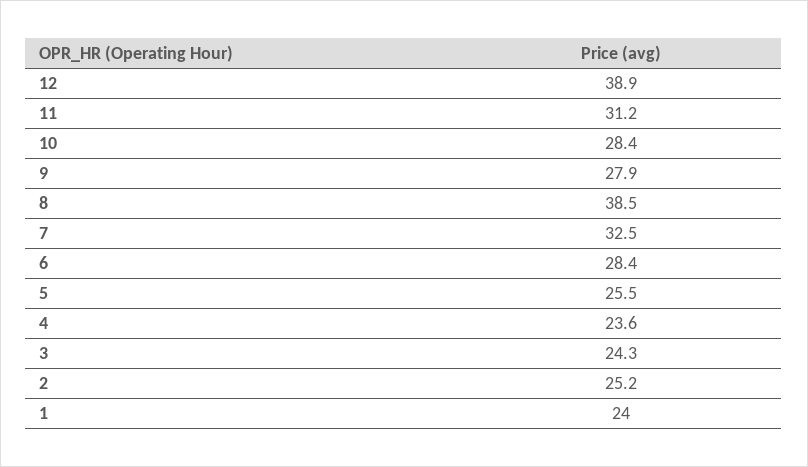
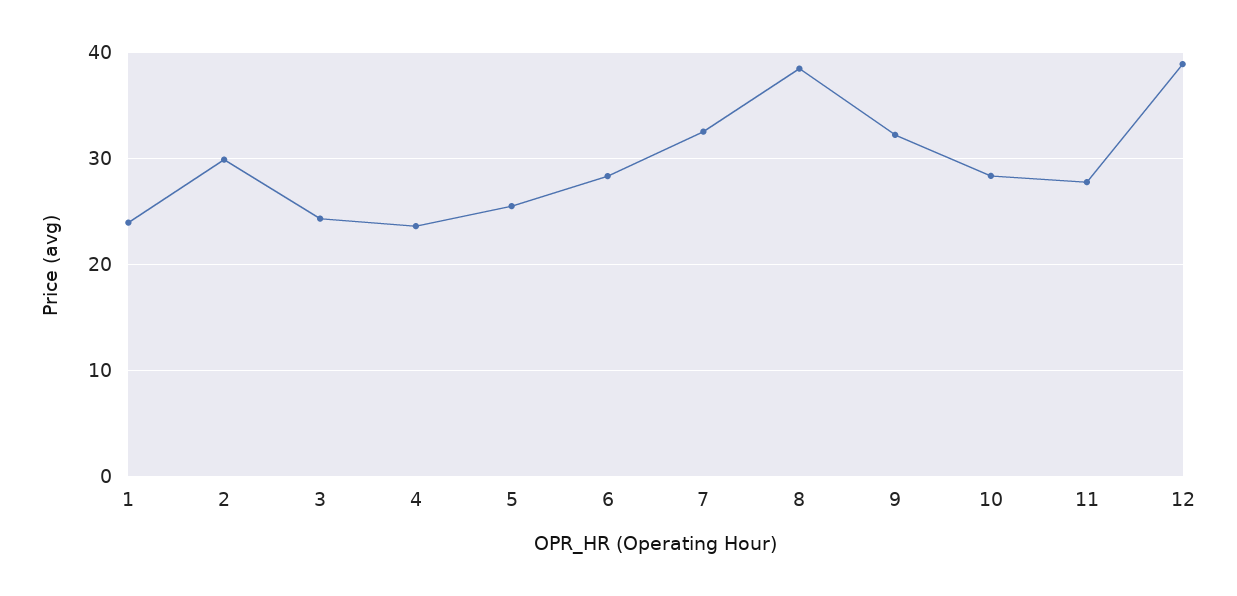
11: 31.2 -> 28
9: 27.9 -> 32
2: 25.2 -> 30

